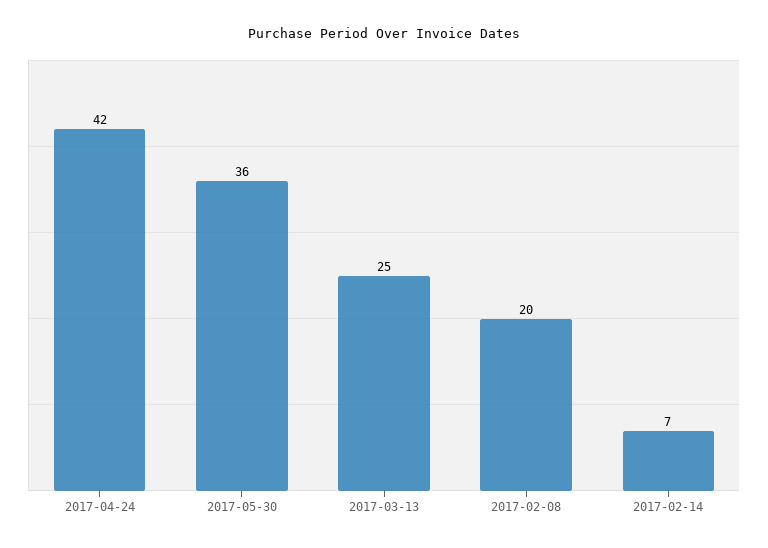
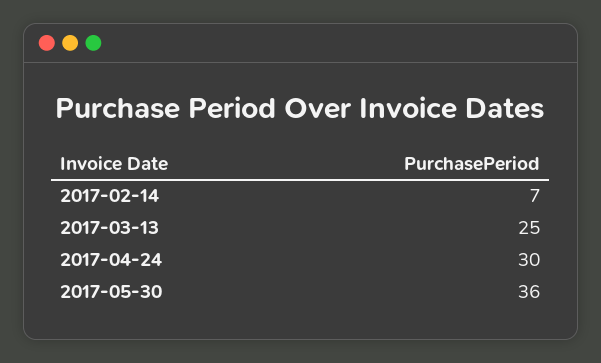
2017-04-24: 42 -> 30
2017-02-08: 20 -> none

